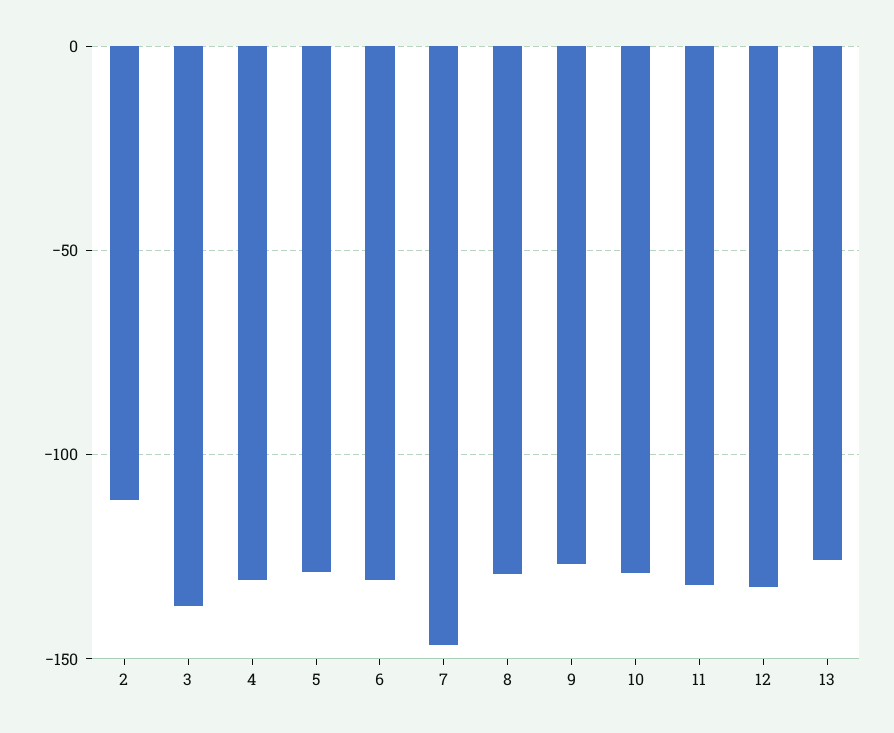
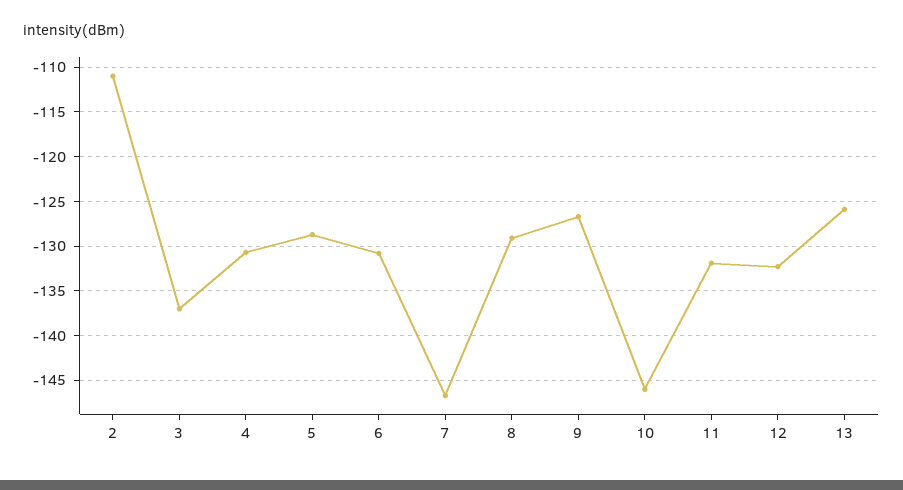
10: -130 -> -146

